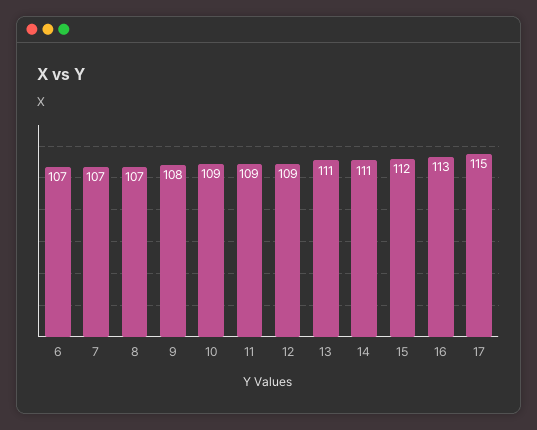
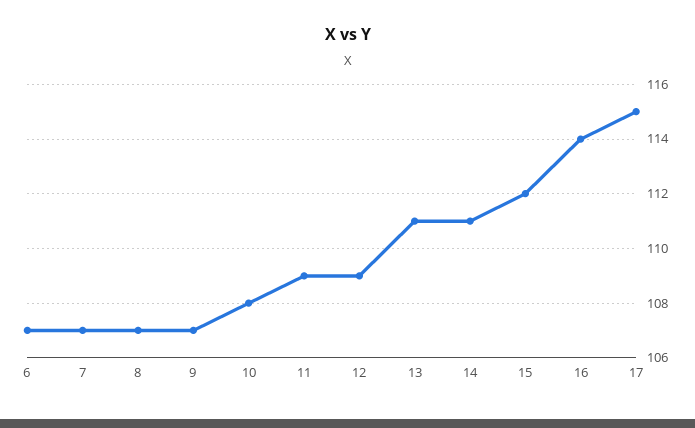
9: 108 -> 107
10: 109 -> 108
16: 113 -> 114

